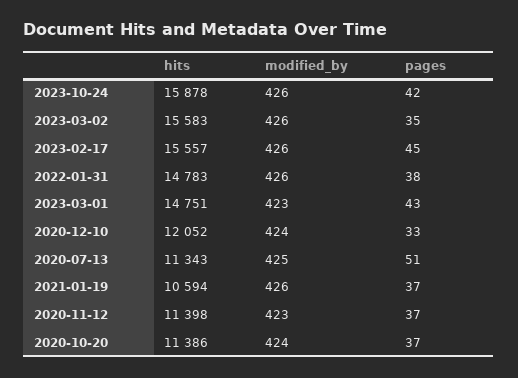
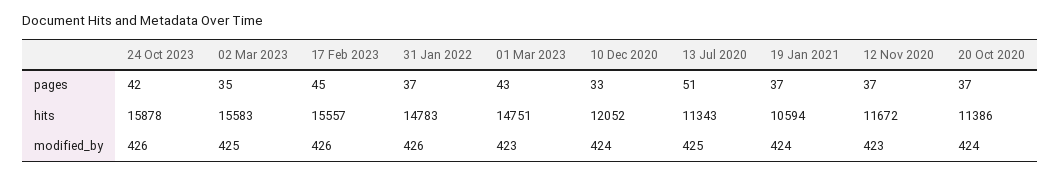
modified_by, 2023-03-02: 426 -> 425
pages, 2022-01-31: 38 -> 37
modified_by, 2021-01-19: 426 -> 424
hits, 2020-11-12: 11398 -> 11672

